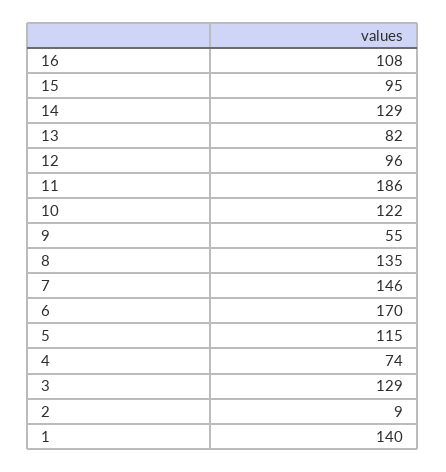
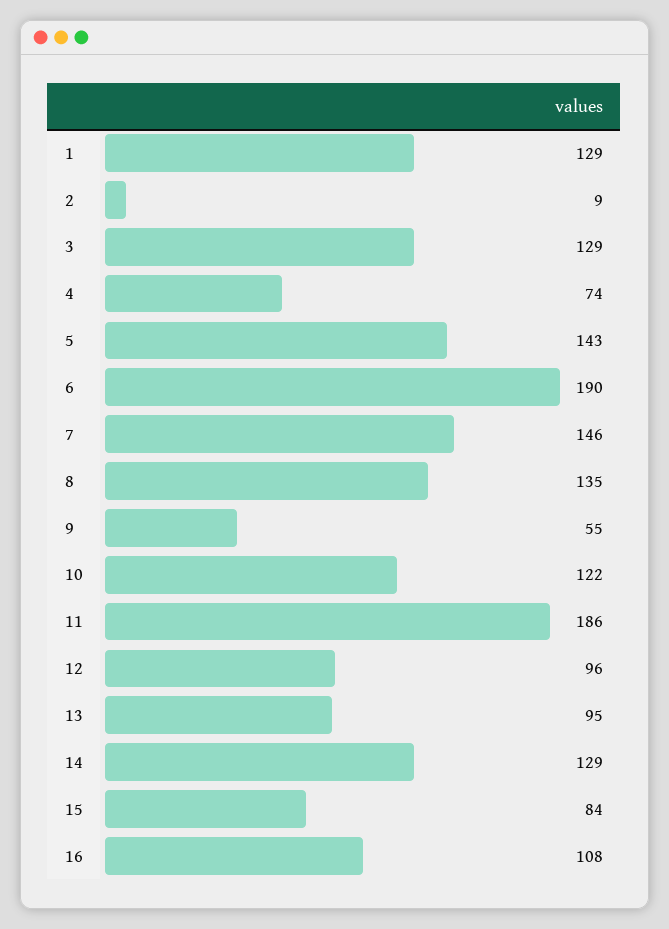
15: 95 -> 84
13: 82 -> 95
6: 170 -> 190
5: 115 -> 143
1: 140 -> 129

